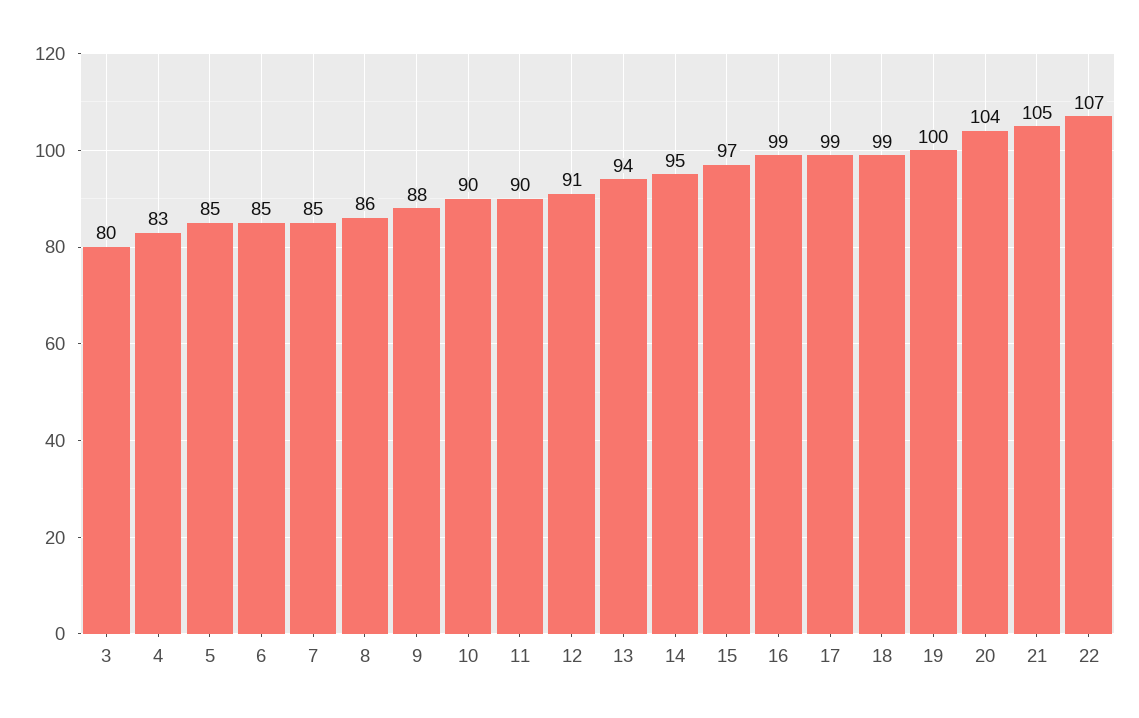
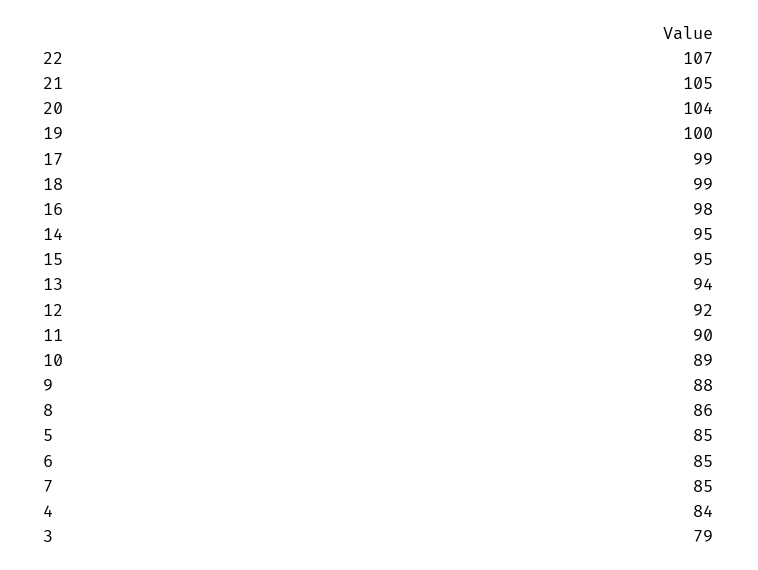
3: 80 -> 79
4: 83 -> 84
10: 90 -> 89
12: 91 -> 92
15: 97 -> 95
16: 99 -> 98

